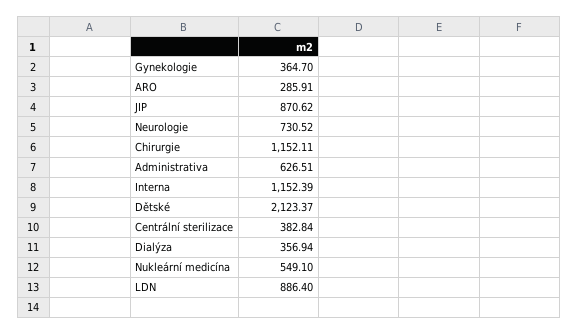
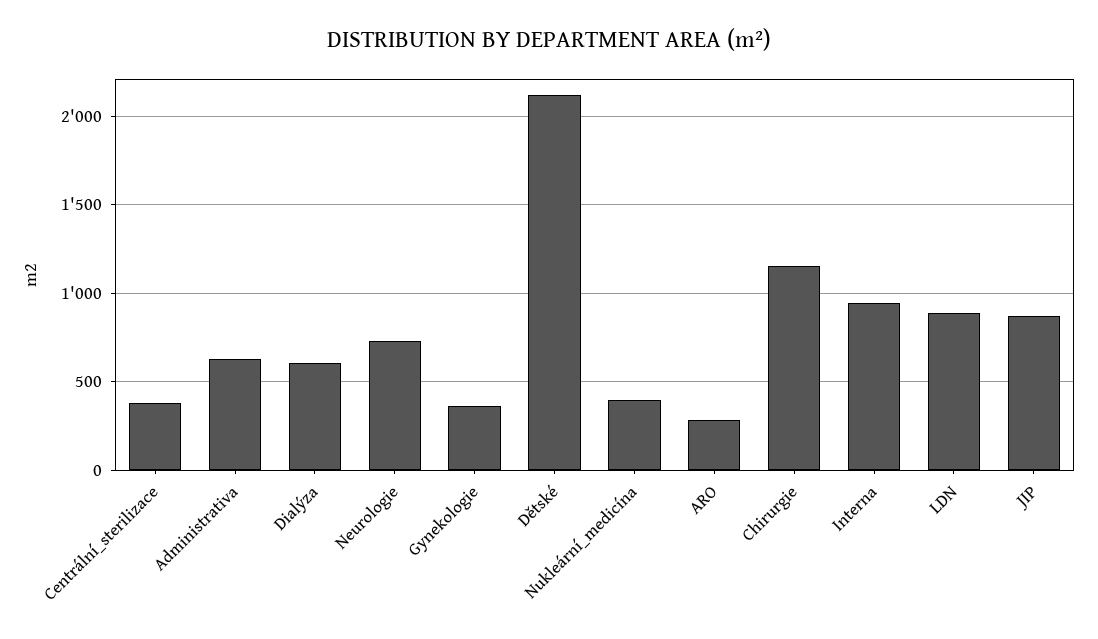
Interna: 1152.39 -> 950
Dialýza: 356.94 -> 600
Nukleární medicína: 549.1 -> 400

